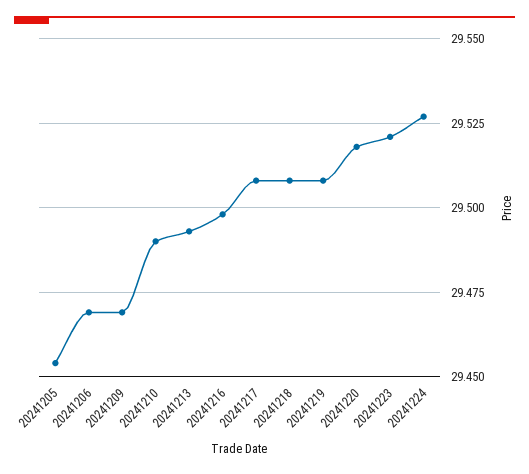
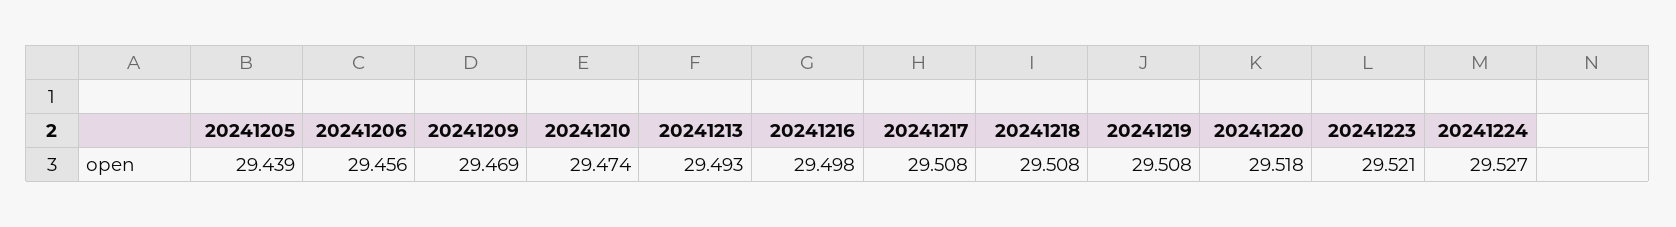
20241205: 29.455 -> 29.439
20241206: 29.47 -> 29.456
20241210: 29.49 -> 29.474

